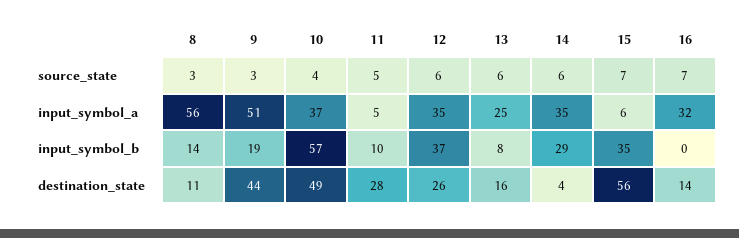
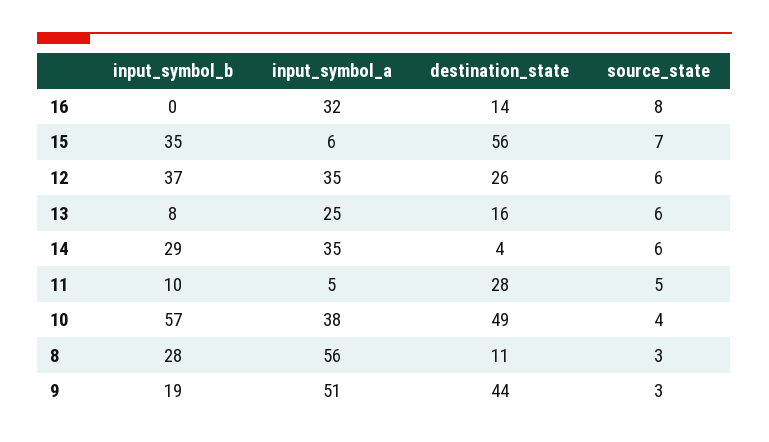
16, source_state: 7 -> 8
10, input_symbol_a: 37 -> 38
8, input_symbol_b: 14 -> 28

